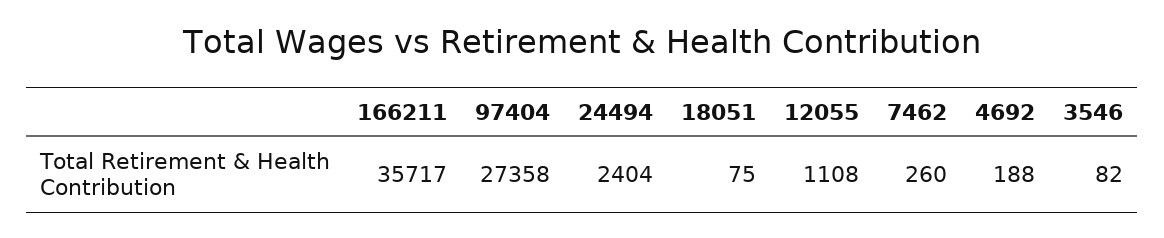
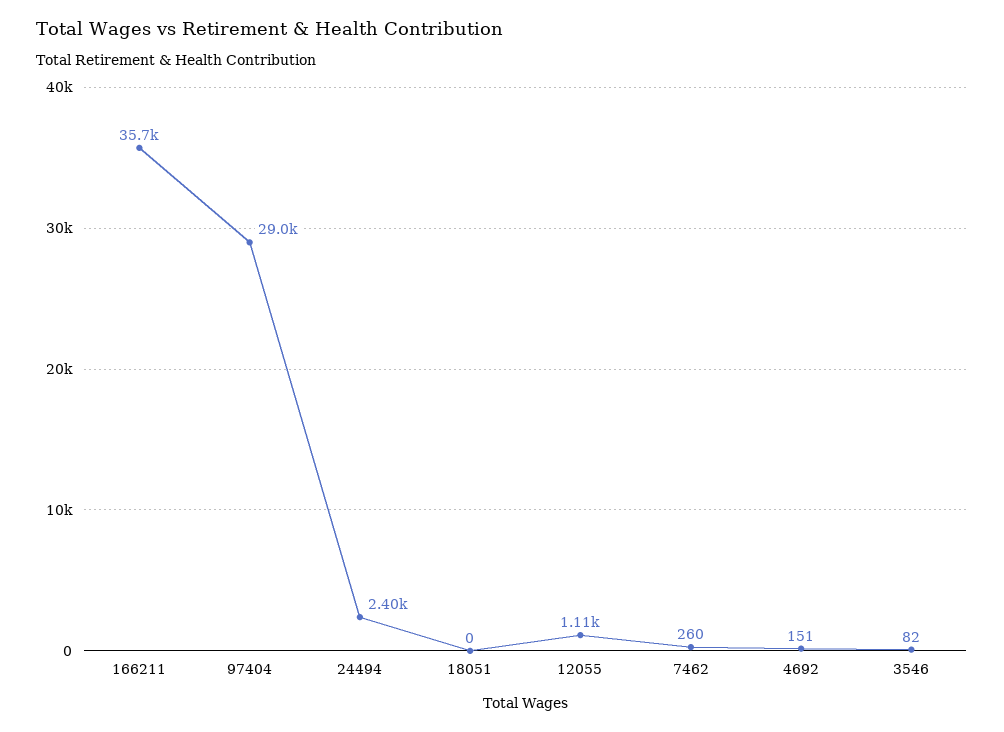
97404: 27358 -> 29000
18051: 75 -> 0
4692: 188 -> 151

